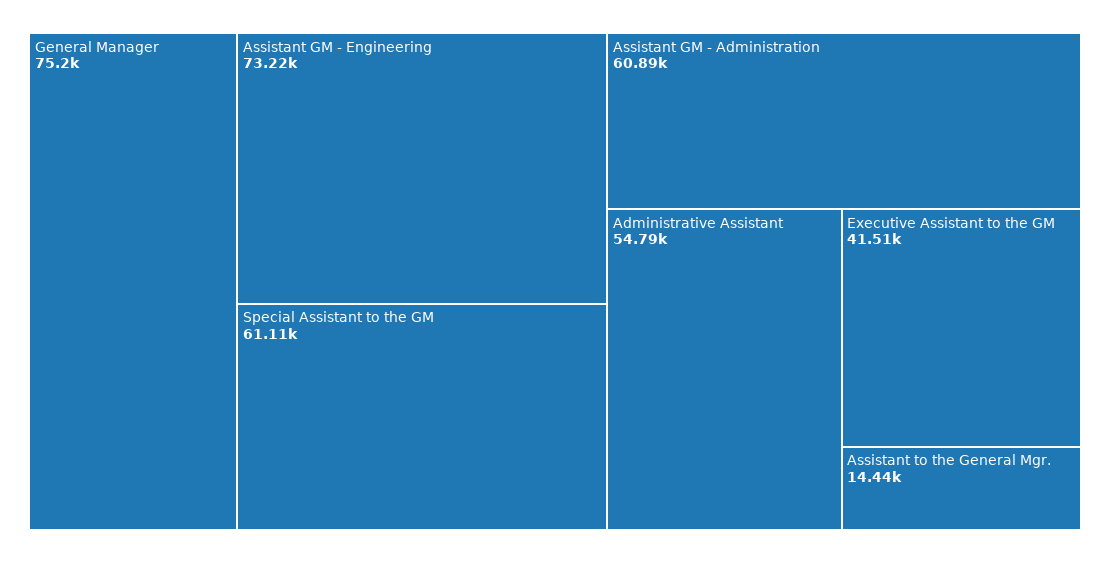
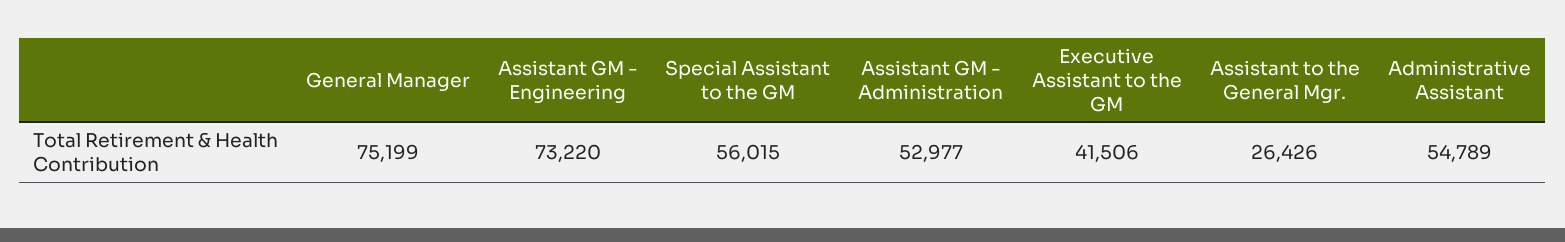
Special Assistant to the GM: 61110 -> 56015
Assistant GM - Administration: 60890 -> 52977
Assistant to the General Mgr.: 14440 -> 26426

